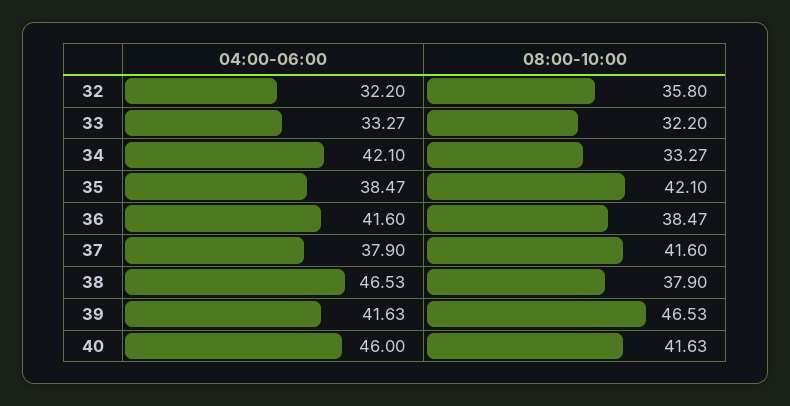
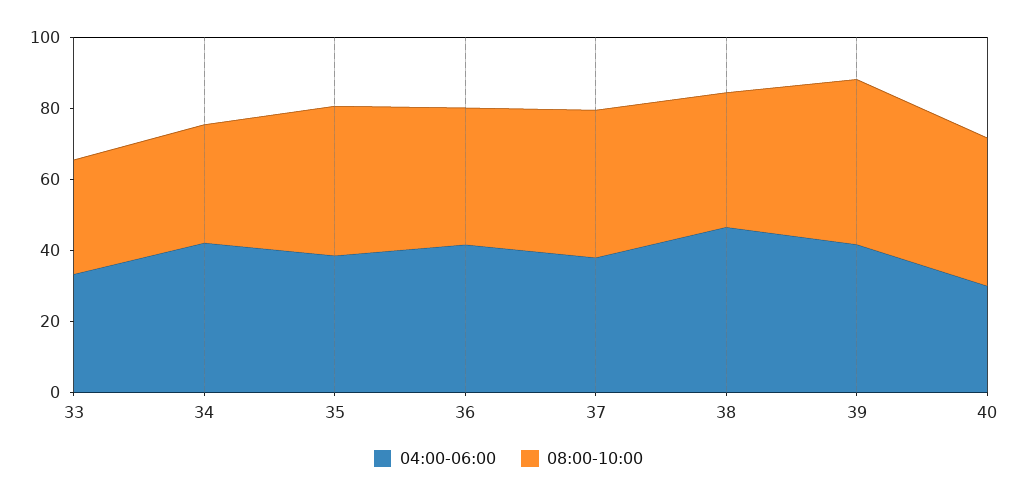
04:00-06:00, 32: 32.2 -> none
08:00-10:00, 32: 35.8 -> none
04:00-06:00, 40: 46 -> 30

